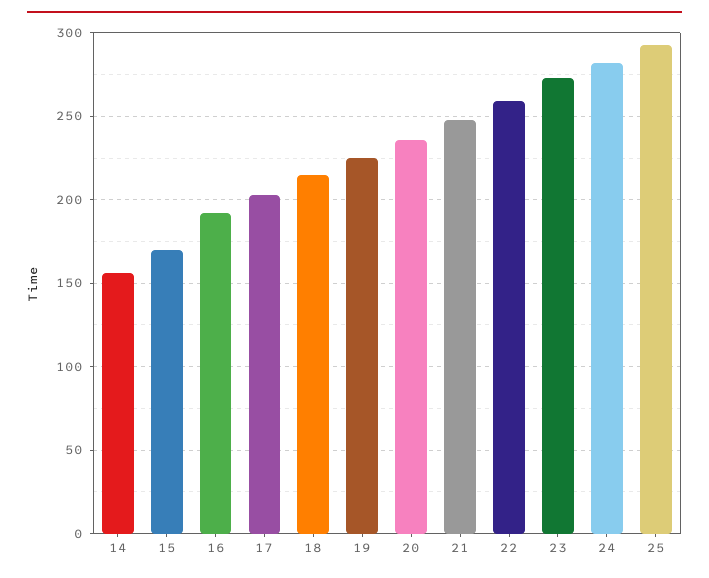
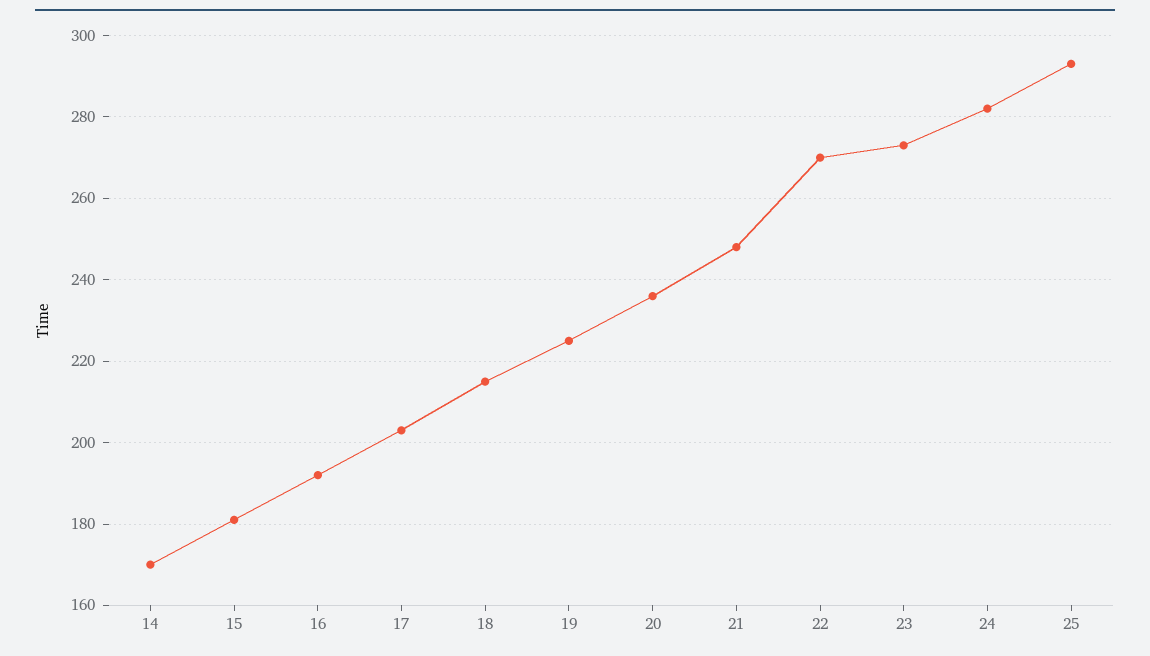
14: 155 -> 170
15: 170 -> 180
22: 260 -> 270

